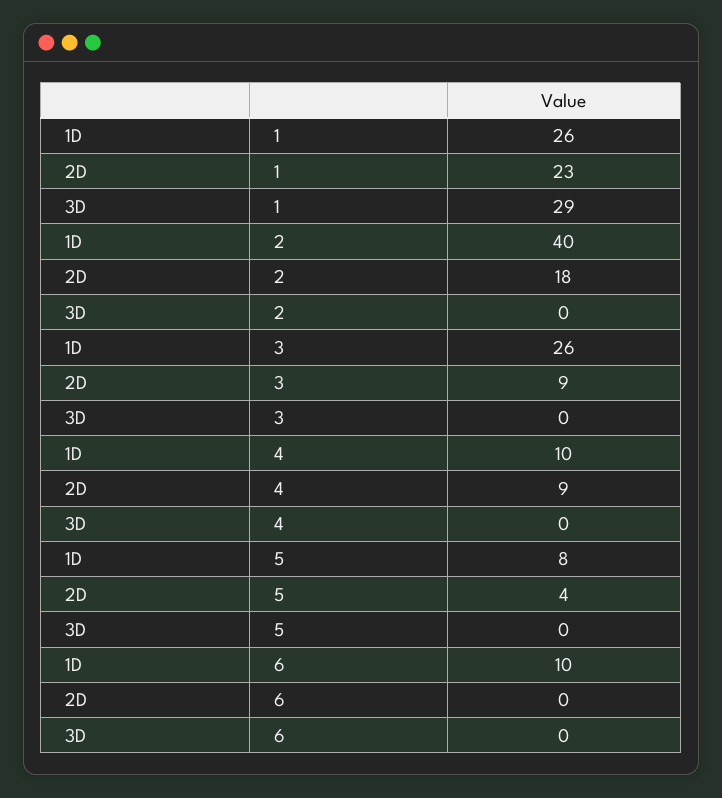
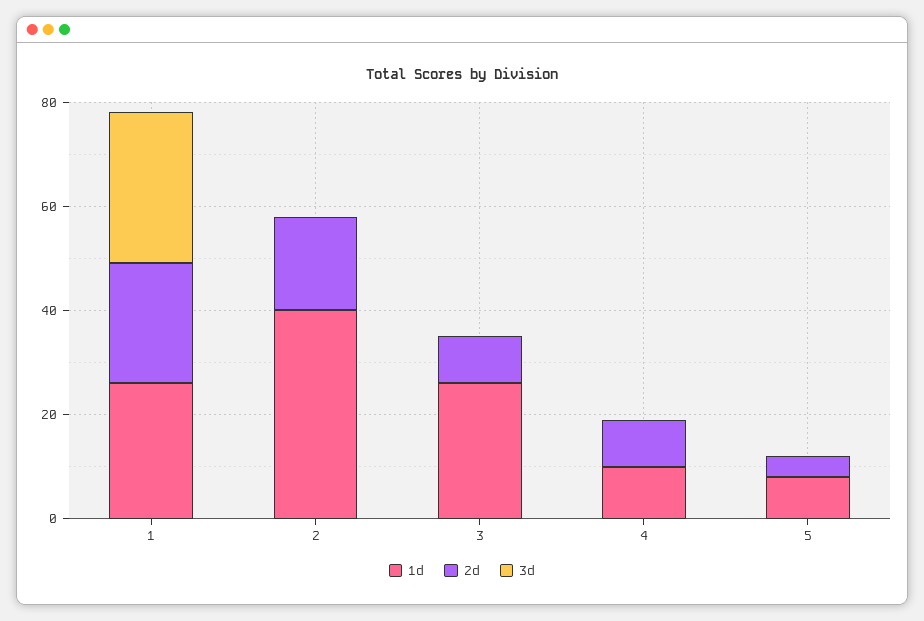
1D, 6: 10 -> none
2D, 6: 0 -> none
3D, 6: 0 -> none

